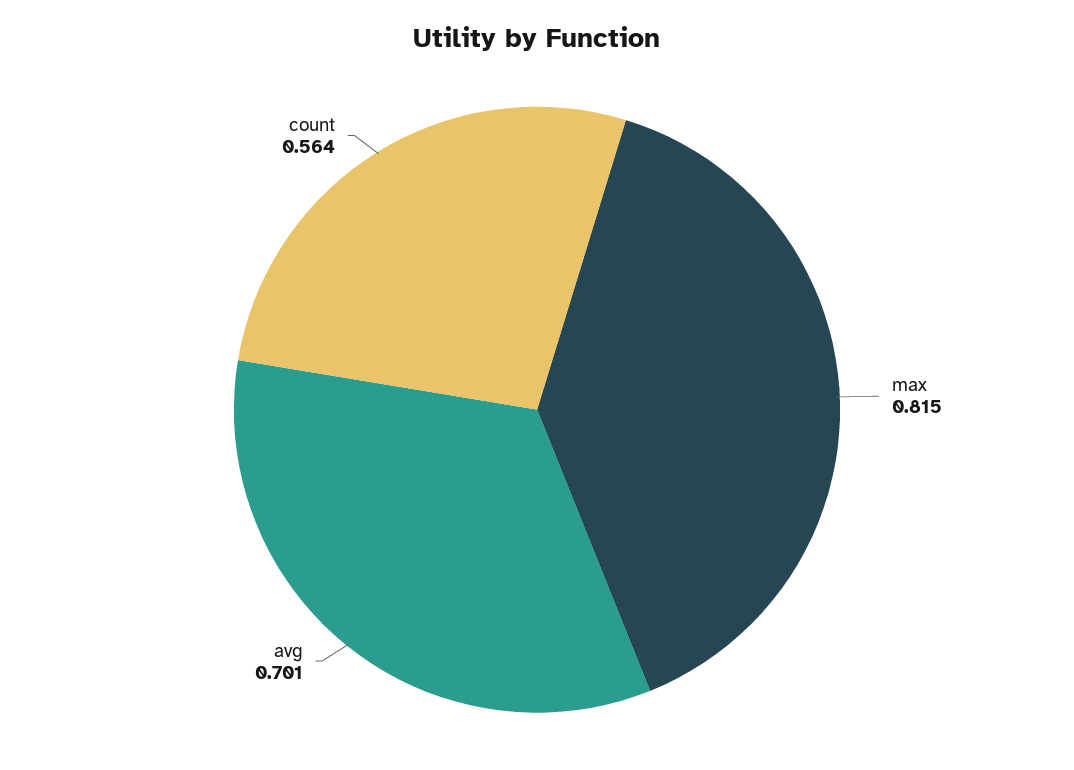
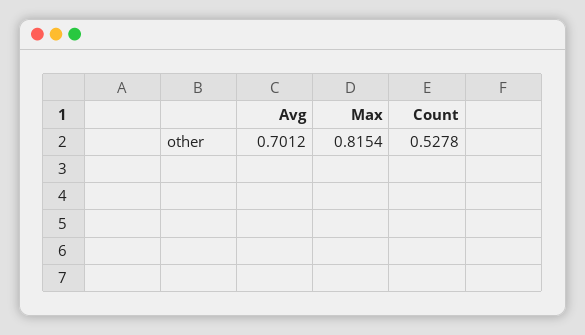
count: 0.564 -> 0.5278

